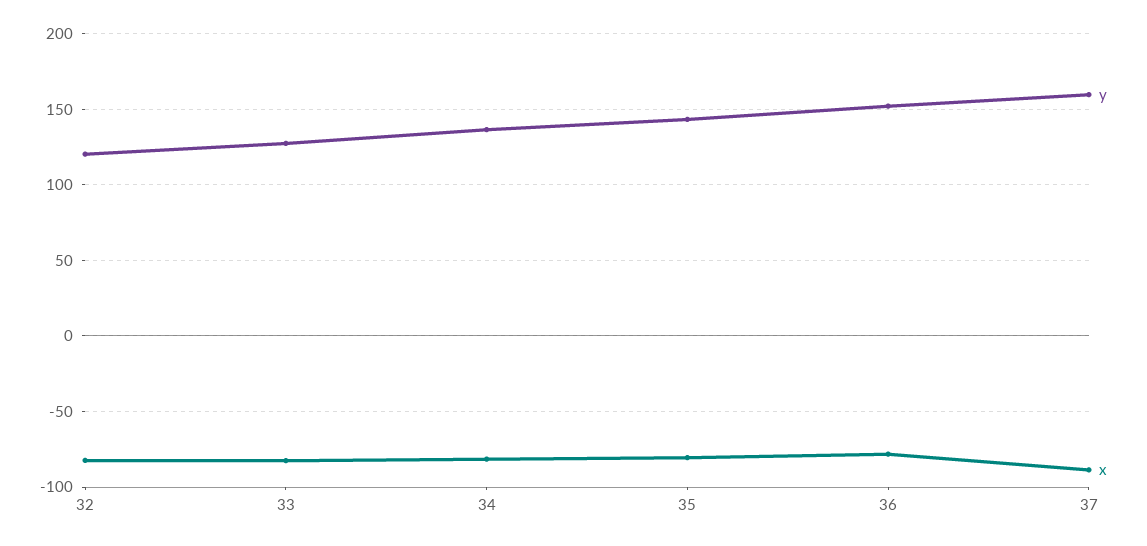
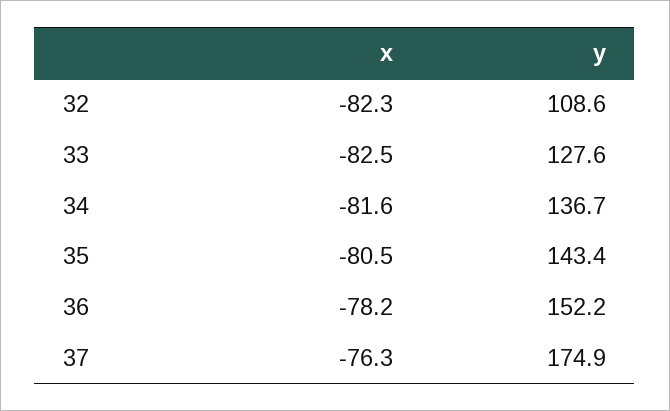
y, 32: 120 -> 108.6
y, 37: 160 -> 174.9
x, 37: -90 -> -76.3

